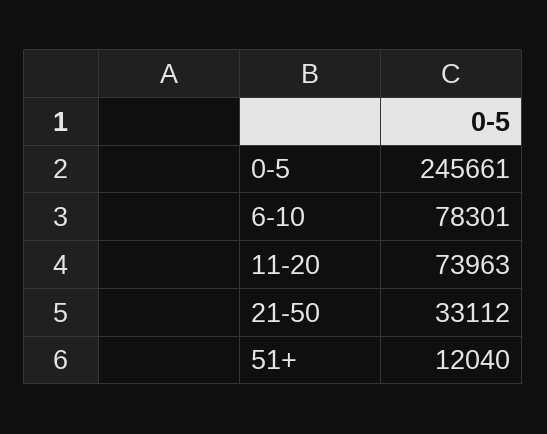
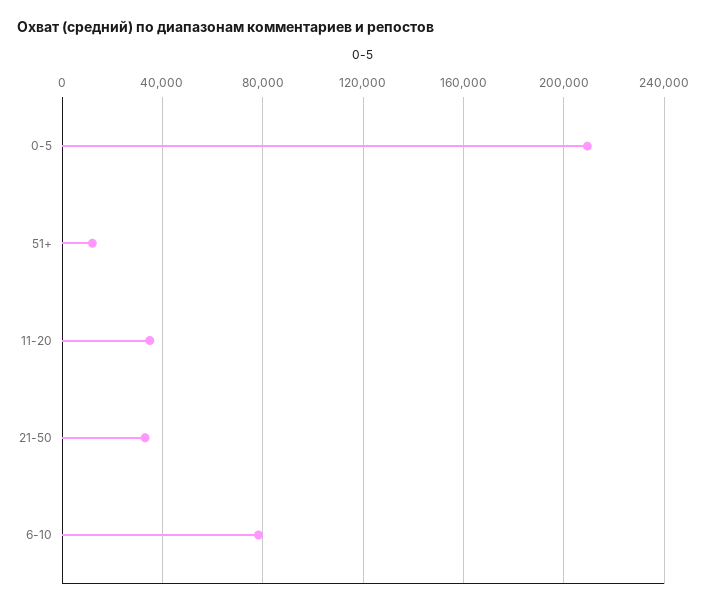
0-5: 245661 -> 210000
11-20: 73963 -> 35000

